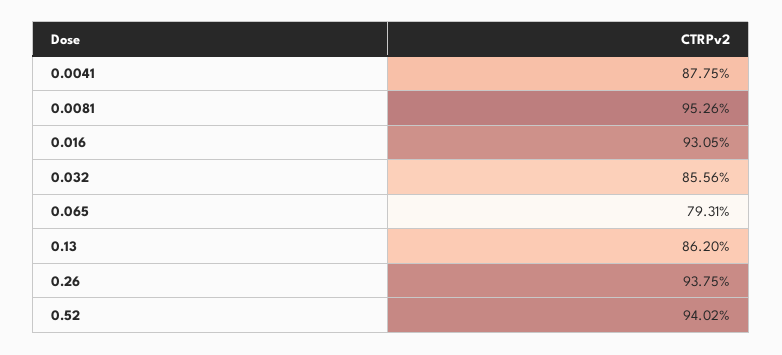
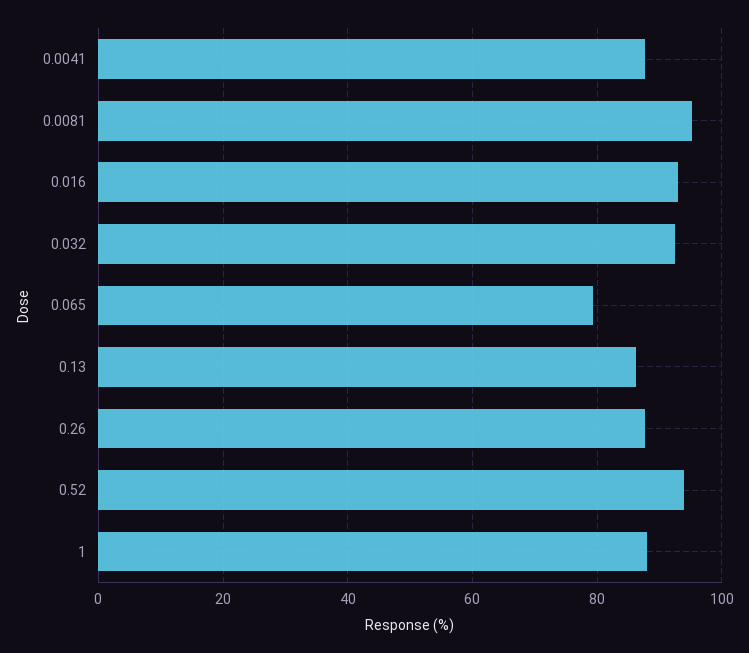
0.032: 85.56 -> 92
0.26: 93.75 -> 88
1: none -> 88

